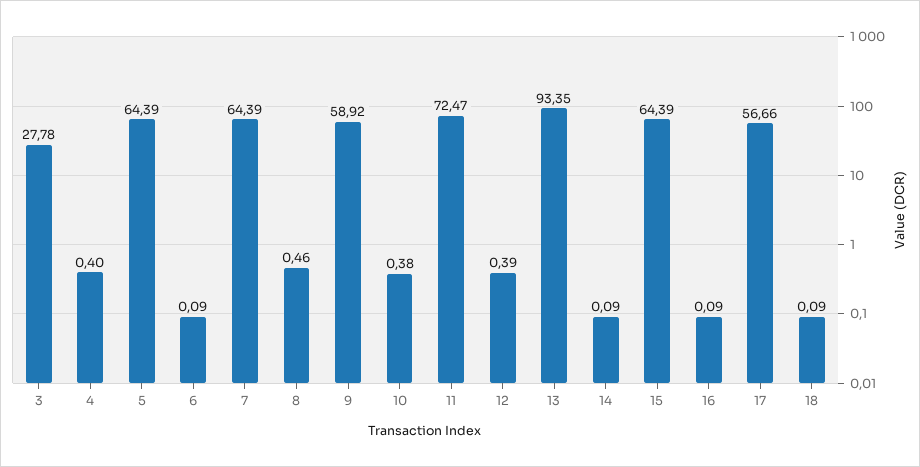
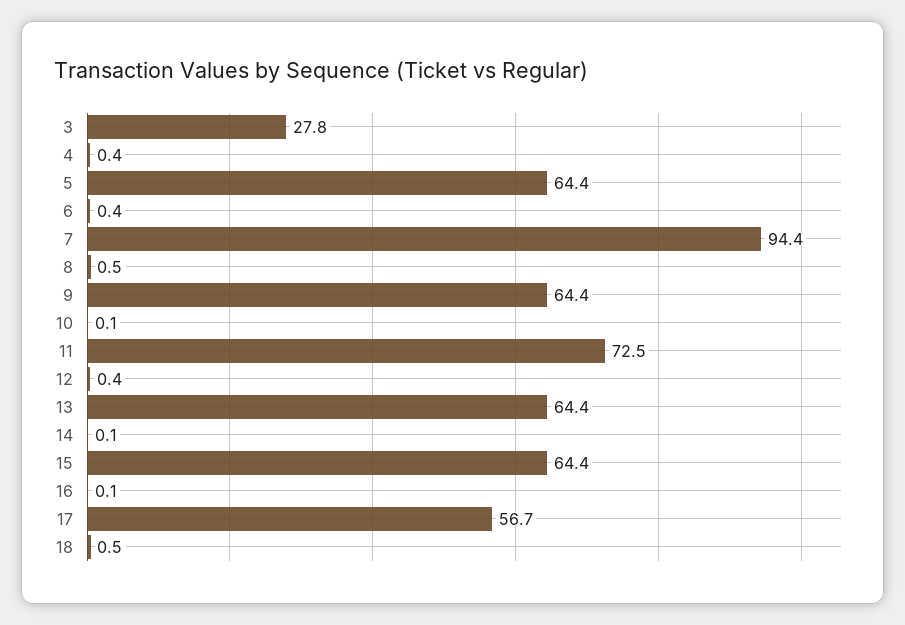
6: 0.09 -> 0.4
7: 64.39 -> 94.4
9: 58.92 -> 64.4
10: 0.38 -> 0.1
13: 93.35 -> 64.4
18: 0.09 -> 0.5

